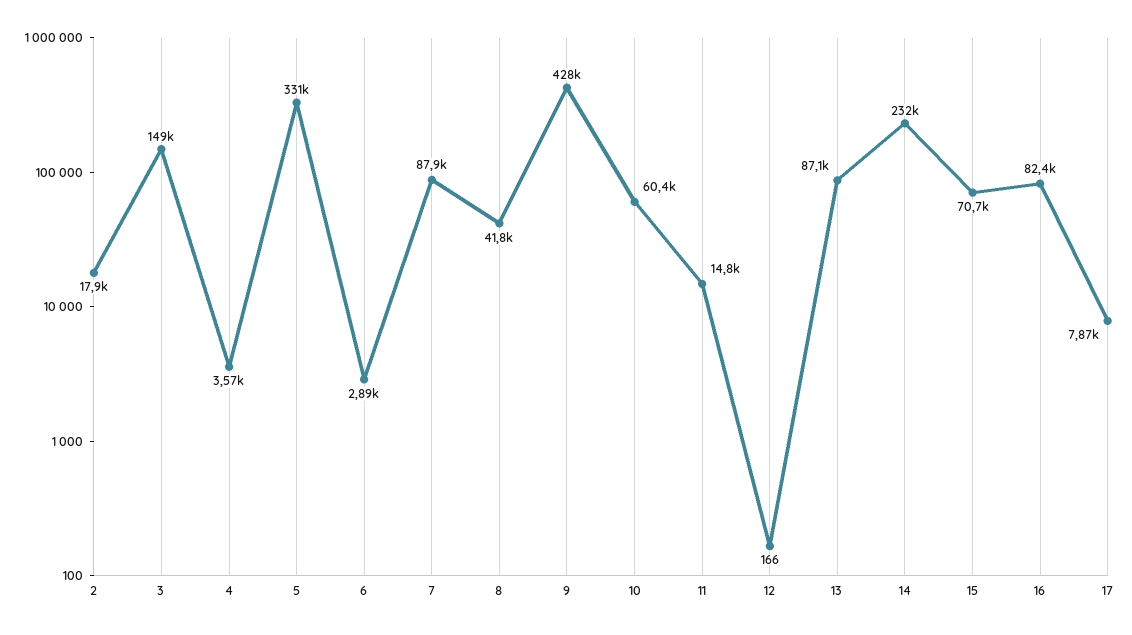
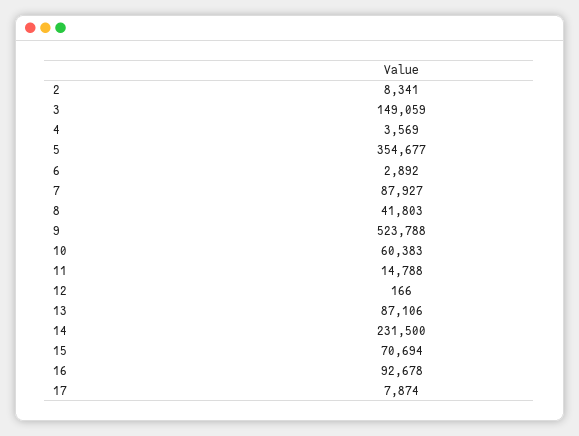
2: 17900 -> 8341
5: 331000 -> 354677
9: 428000 -> 523788
16: 82400 -> 92678

